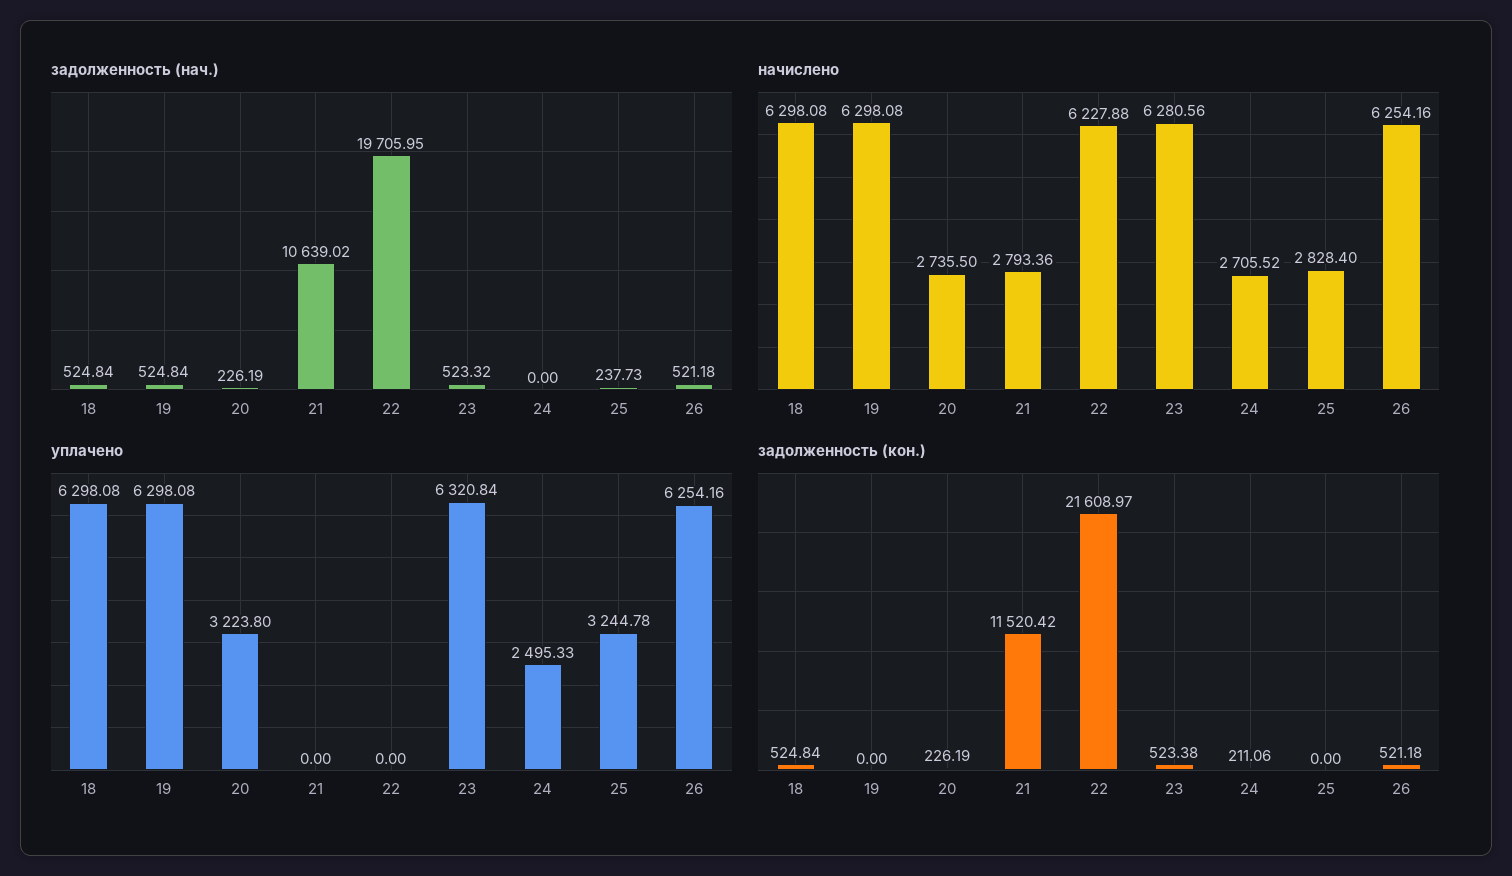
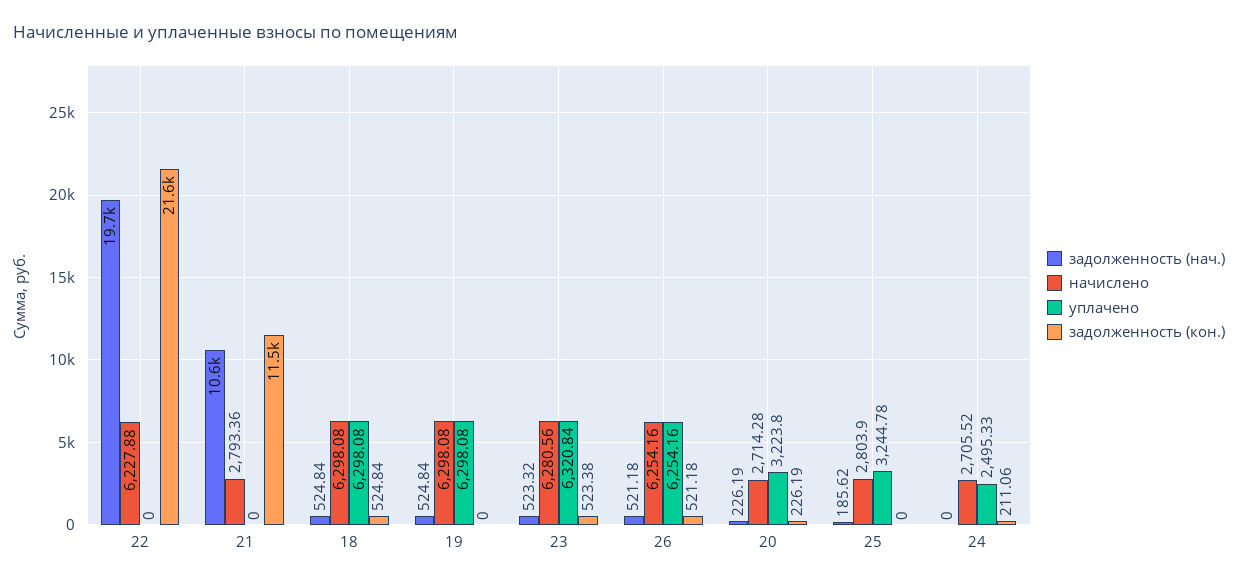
задолженность (нач.), 25: 237.73 -> 185.62
начислено, 20: 2735.5 -> 2714.28
начислено, 25: 2828.4 -> 2803.9

